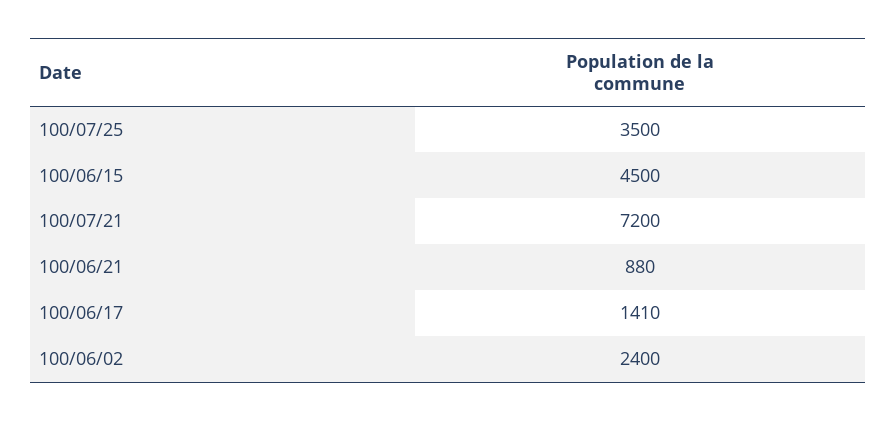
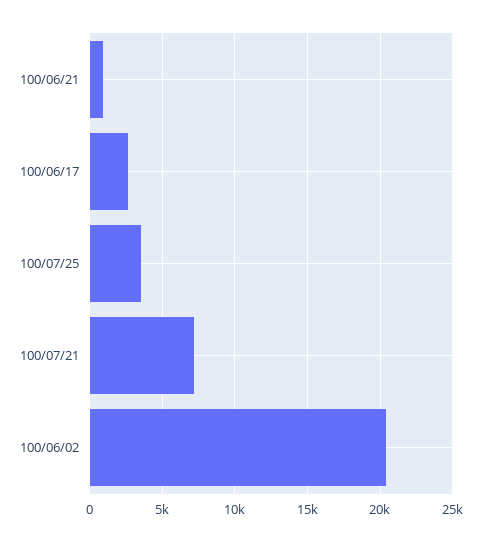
100/06/15: 4500 -> none
100/06/17: 1410 -> 2500
100/06/02: 2400 -> 20500

